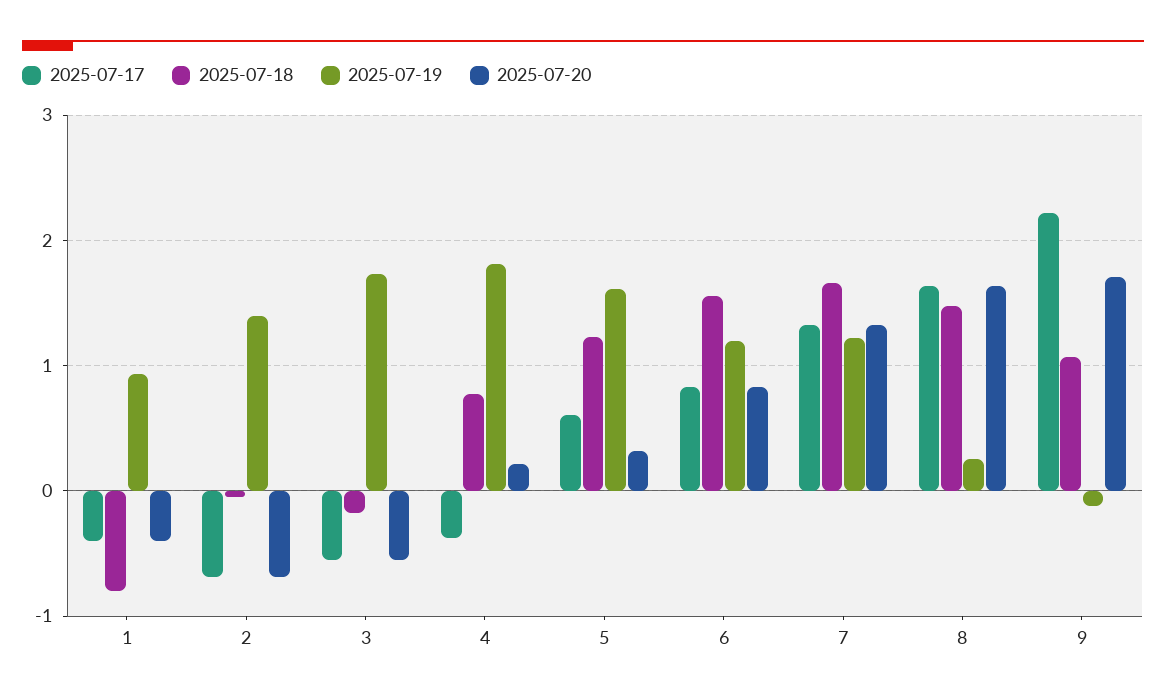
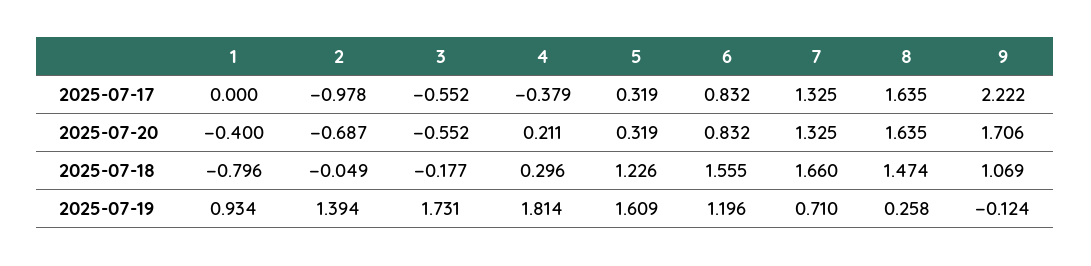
2025-07-17, 1: -0.4 -> 0
2025-07-17, 2: -0.7 -> -0.978
2025-07-18, 4: 0.8 -> 0.296
2025-07-17, 5: 0.6 -> 0.319
2025-07-19, 7: 1.2 -> 0.71

